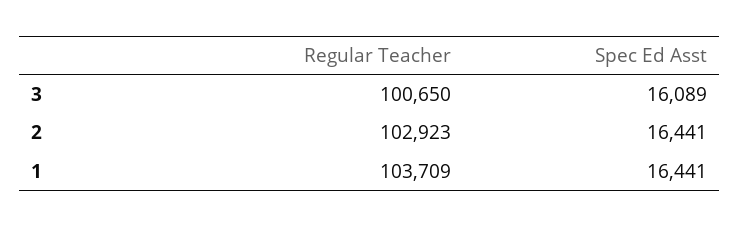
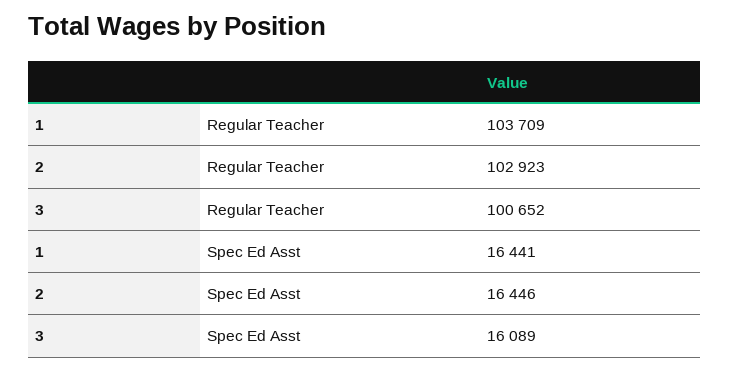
Regular Teacher, 3: 100650 -> 100652
Spec Ed Asst, 2: 16441 -> 16446

